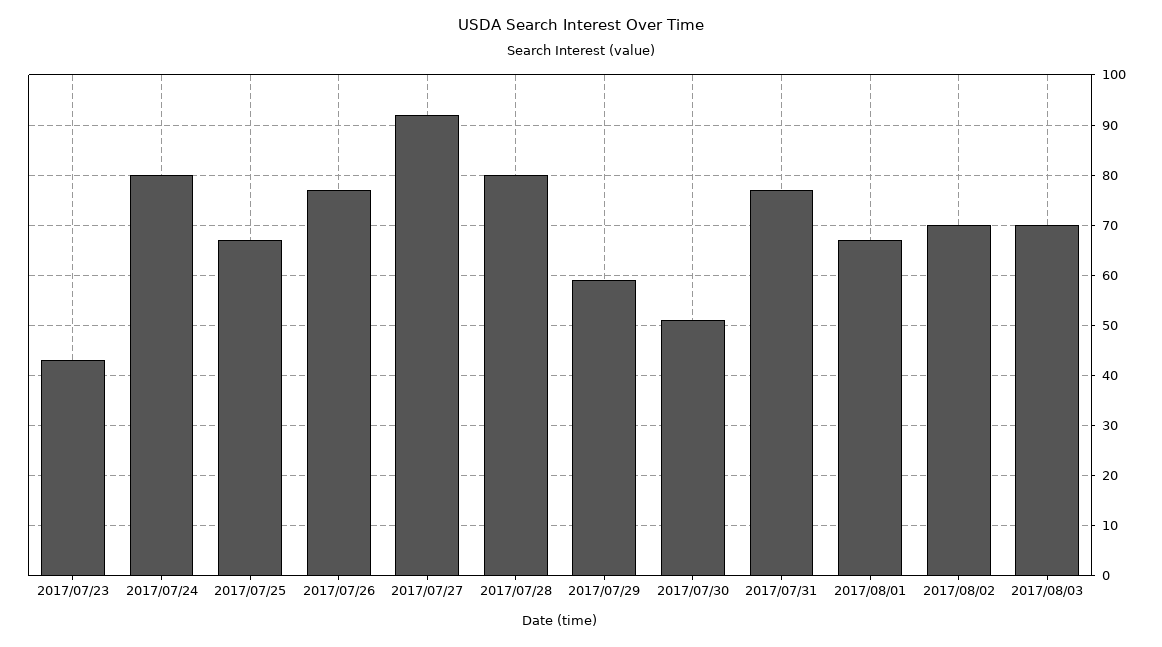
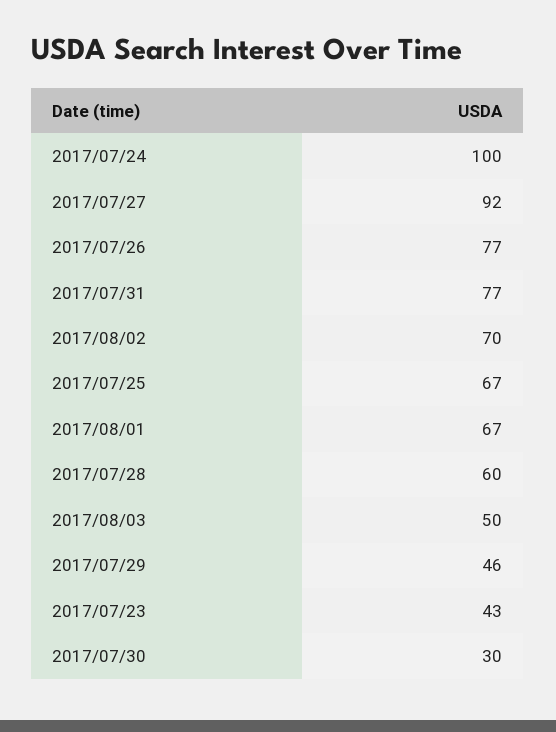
2017/07/24: 80 -> 100
2017/07/28: 80 -> 60
2017/07/29: 60 -> 46
2017/07/30: 50 -> 30
2017/08/03: 70 -> 50

